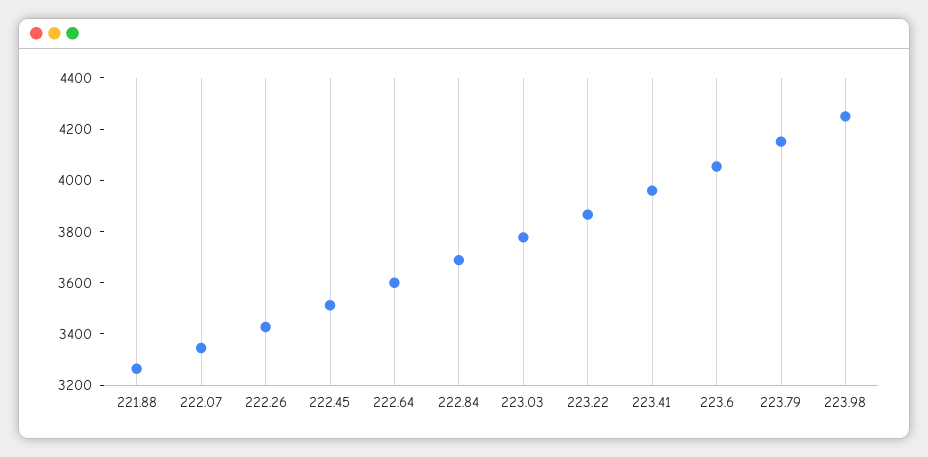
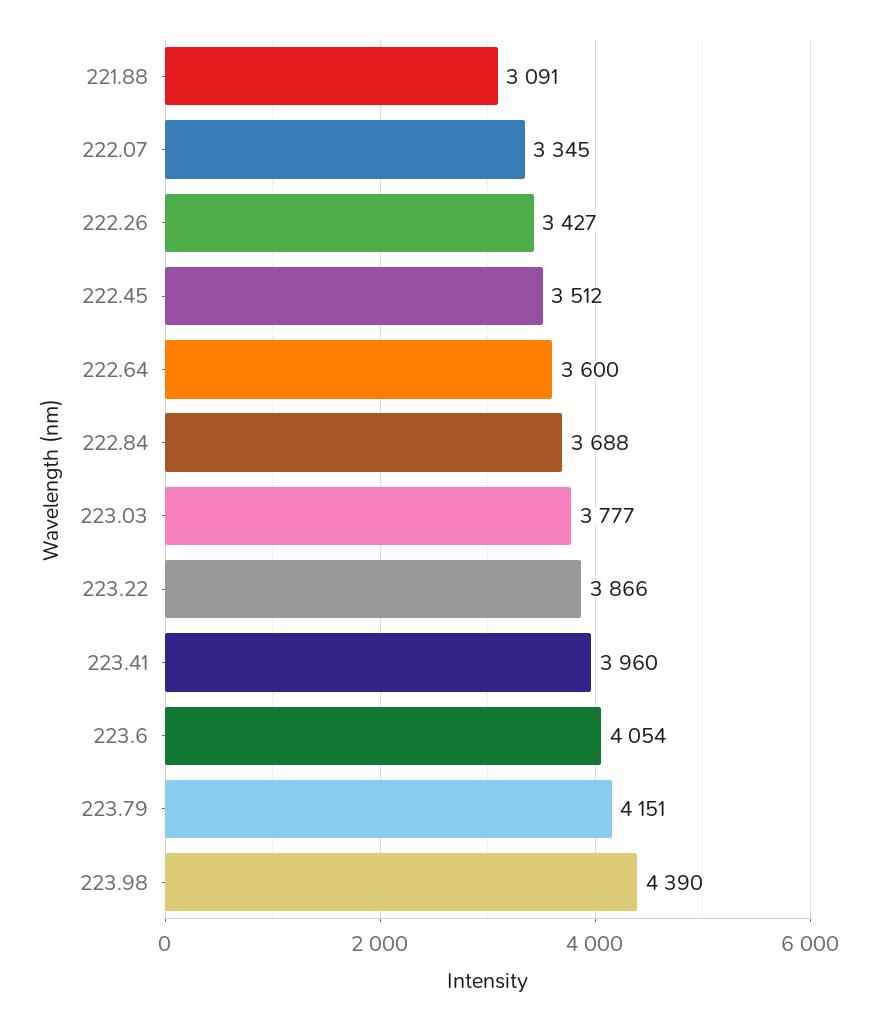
221.88: 3250 -> 3091
223.98: 4250 -> 4390

